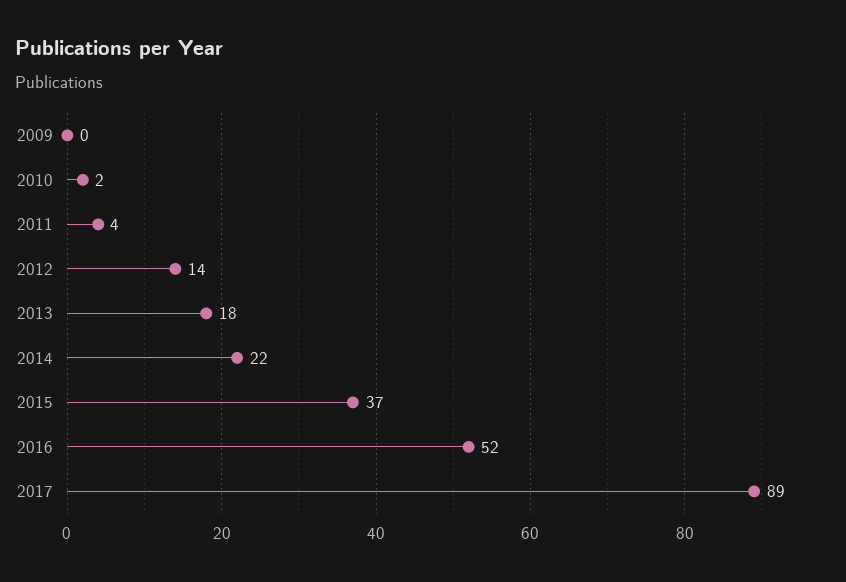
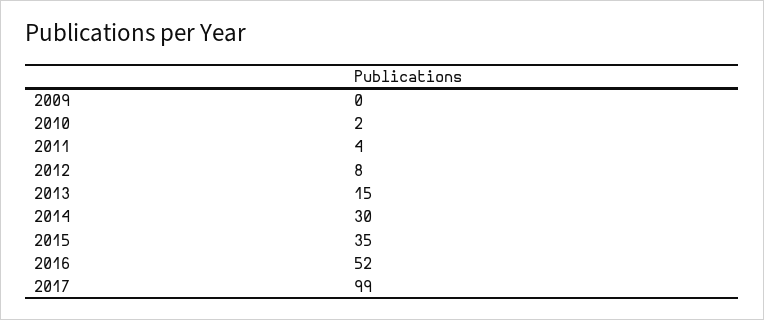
2012: 14 -> 8
2013: 18 -> 15
2014: 22 -> 30
2015: 37 -> 35
2017: 89 -> 99

